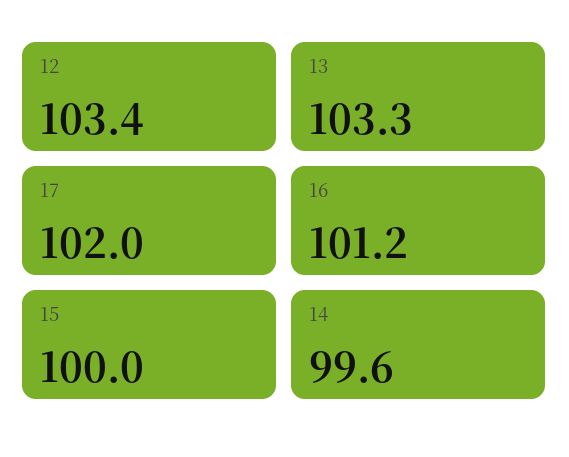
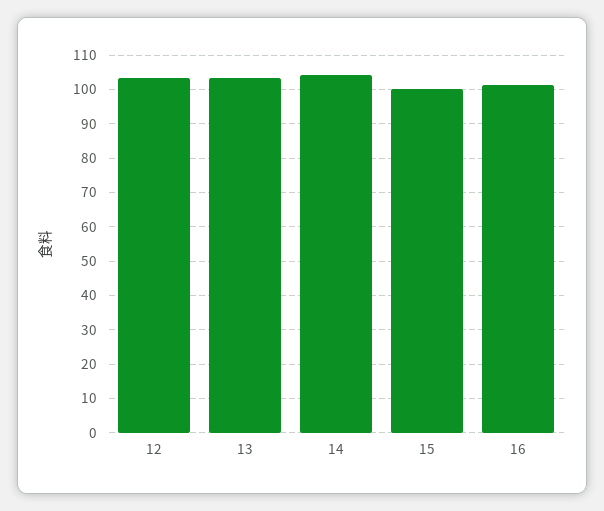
17: 102 -> none
14: 99.6 -> 104

